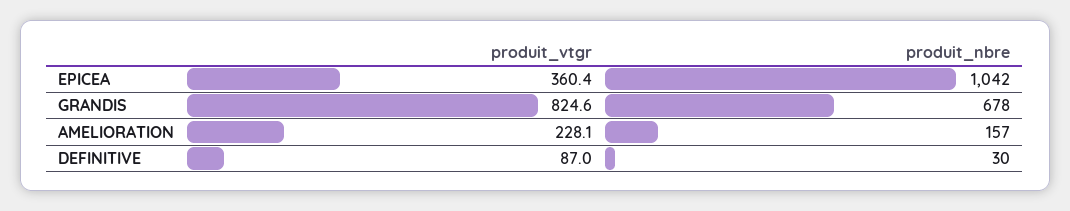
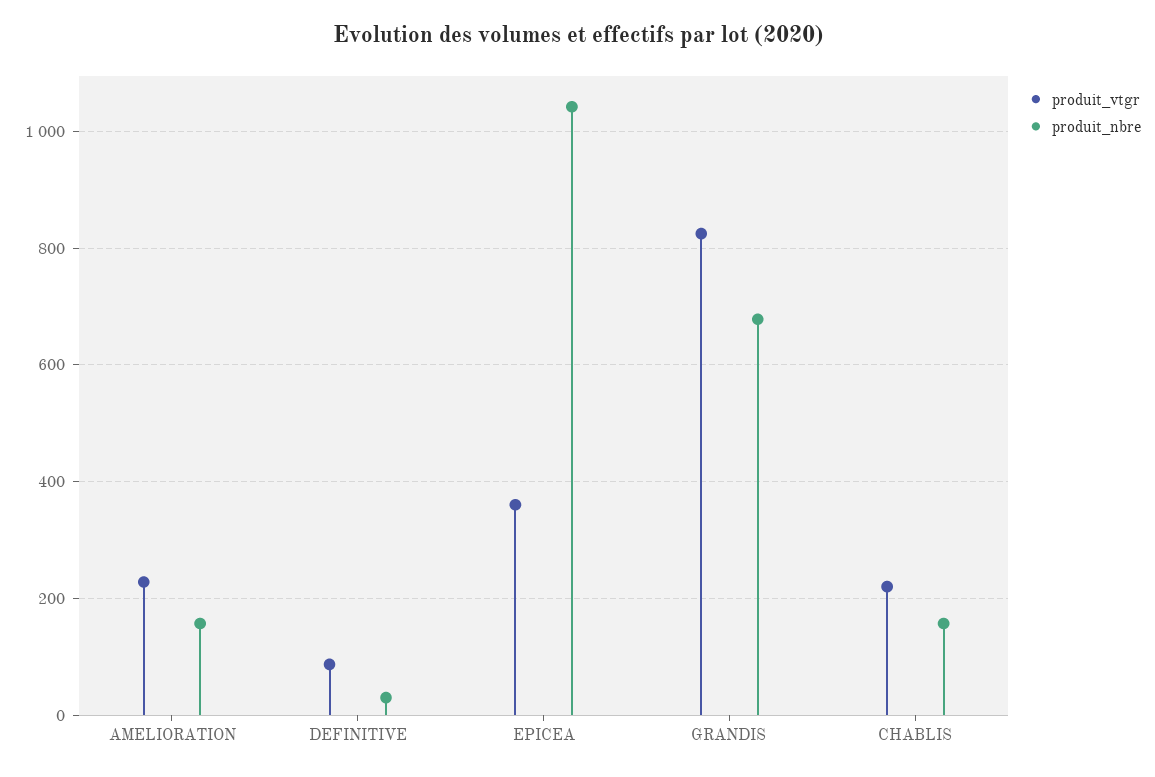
produit_vtgr, CHABLIS: none -> 220
produit_nbre, CHABLIS: none -> 160

